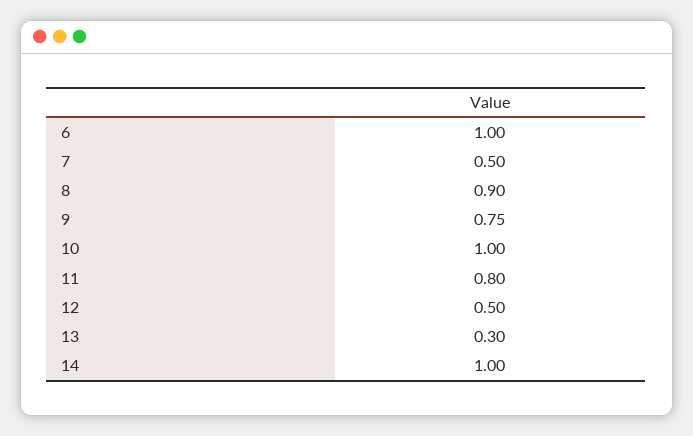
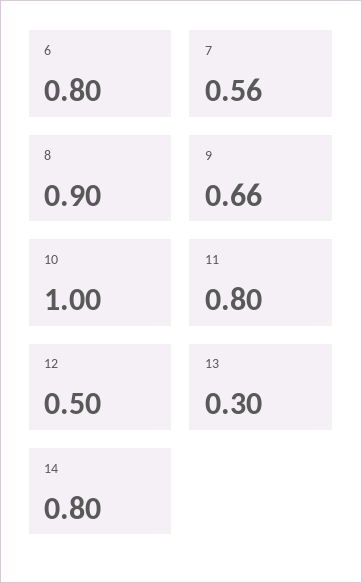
6: 1 -> 0.8
7: 0.5 -> 0.56
9: 0.75 -> 0.66
14: 1 -> 0.8

